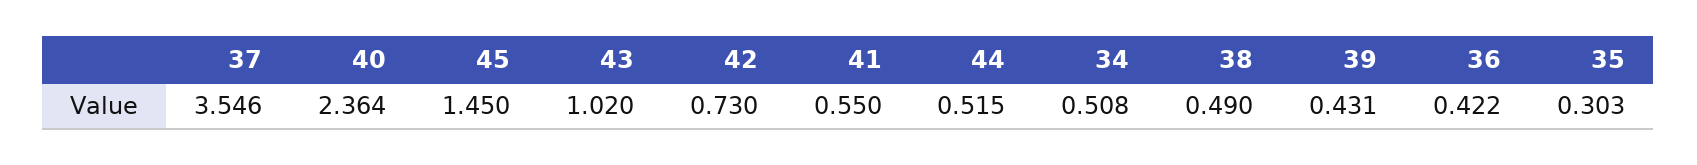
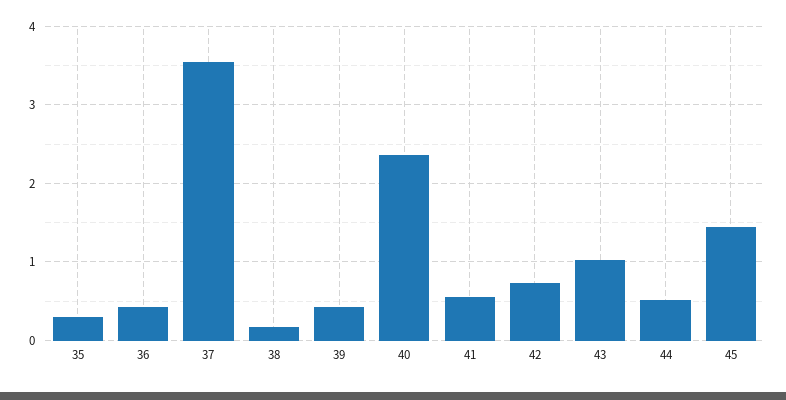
34: 0.508 -> none
38: 0.49 -> 0.2

